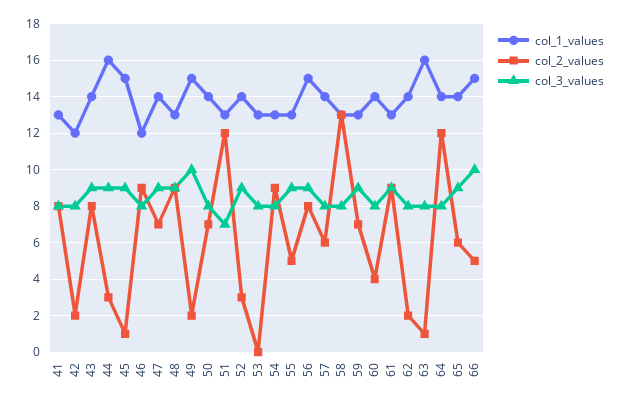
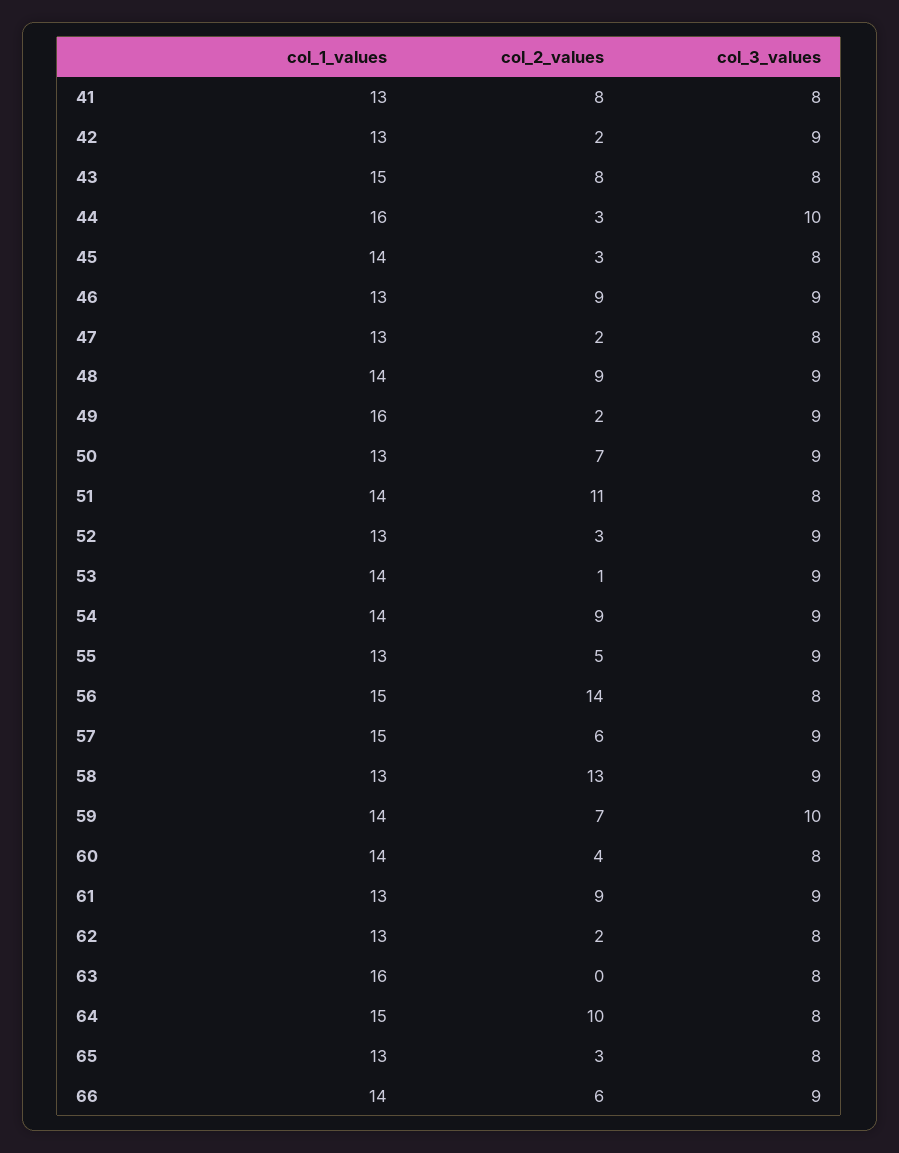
col_1_values, 42: 12 -> 13
col_3_values, 42: 8 -> 9
col_1_values, 43: 14 -> 15
col_3_values, 43: 9 -> 8
col_3_values, 44: 9 -> 10
col_1_values, 45: 15 -> 14
col_2_values, 45: 1 -> 3
col_3_values, 45: 9 -> 8
col_1_values, 46: 12 -> 13
col_3_values, 46: 8 -> 9
col_1_values, 47: 14 -> 13
col_2_values, 47: 7 -> 2
col_3_values, 47: 9 -> 8
col_1_values, 48: 13 -> 14
col_1_values, 49: 15 -> 16
col_3_values, 49: 10 -> 9
col_1_values, 50: 14 -> 13
col_3_values, 50: 8 -> 9
col_1_values, 51: 13 -> 14
col_2_values, 51: 12 -> 11
col_3_values, 51: 7 -> 8
col_1_values, 52: 14 -> 13
col_1_values, 53: 13 -> 14
col_2_values, 53: 0 -> 1
col_3_values, 53: 8 -> 9
col_1_values, 54: 13 -> 14
col_3_values, 54: 8 -> 9
col_2_values, 56: 8 -> 14
col_3_values, 56: 9 -> 8
col_1_values, 57: 14 -> 15
col_3_values, 57: 8 -> 9
col_3_values, 58: 8 -> 9
col_1_values, 59: 13 -> 14
col_3_values, 59: 9 -> 10
col_1_values, 62: 14 -> 13
col_2_values, 63: 1 -> 0
col_1_values, 64: 14 -> 15
col_2_values, 64: 12 -> 10
col_1_values, 65: 14 -> 13
col_2_values, 65: 6 -> 3
col_3_values, 65: 9 -> 8
col_1_values, 66: 15 -> 14
col_2_values, 66: 5 -> 6
col_3_values, 66: 10 -> 9

